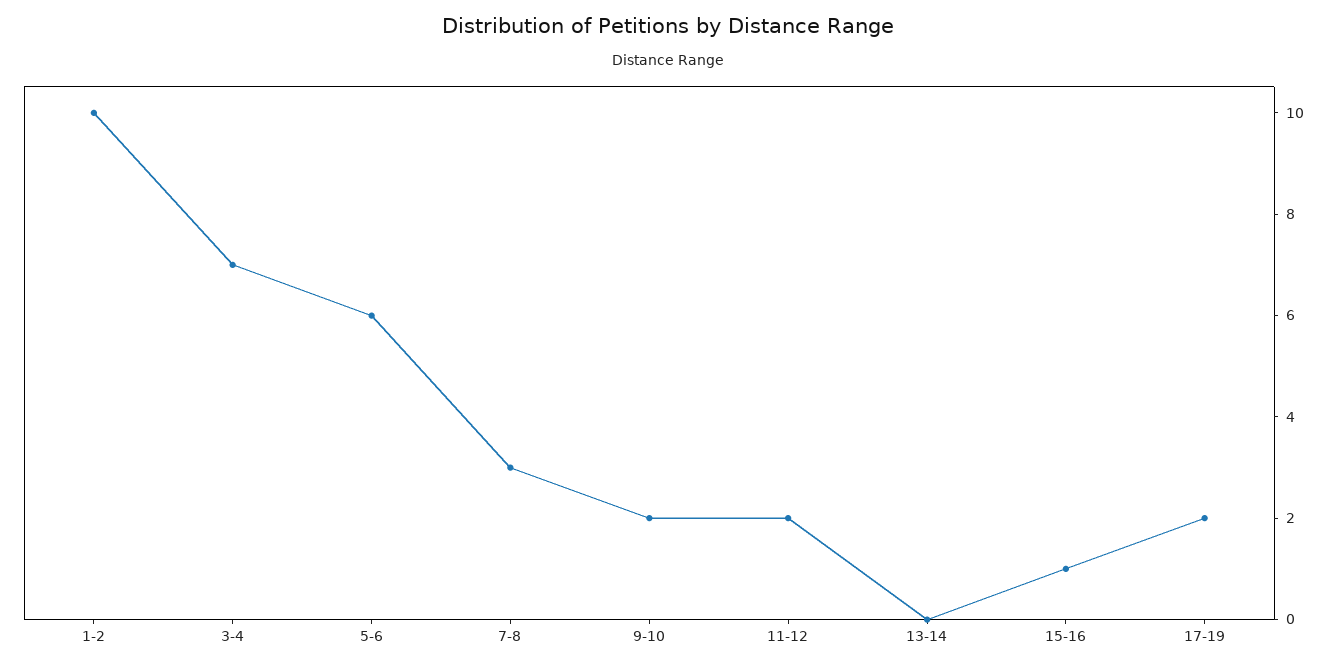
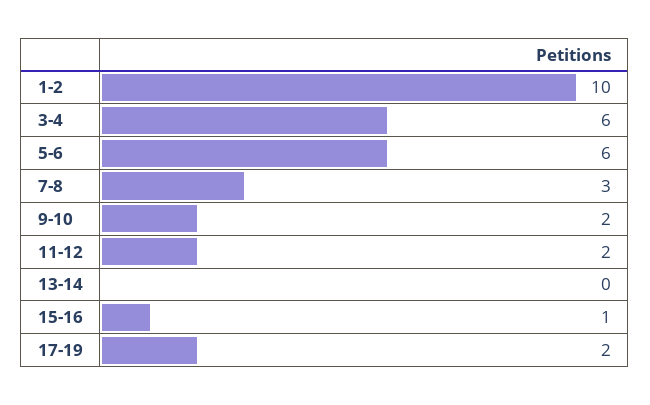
3-4: 7 -> 6

